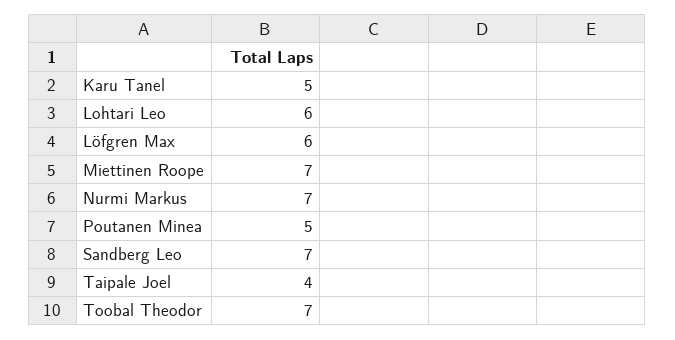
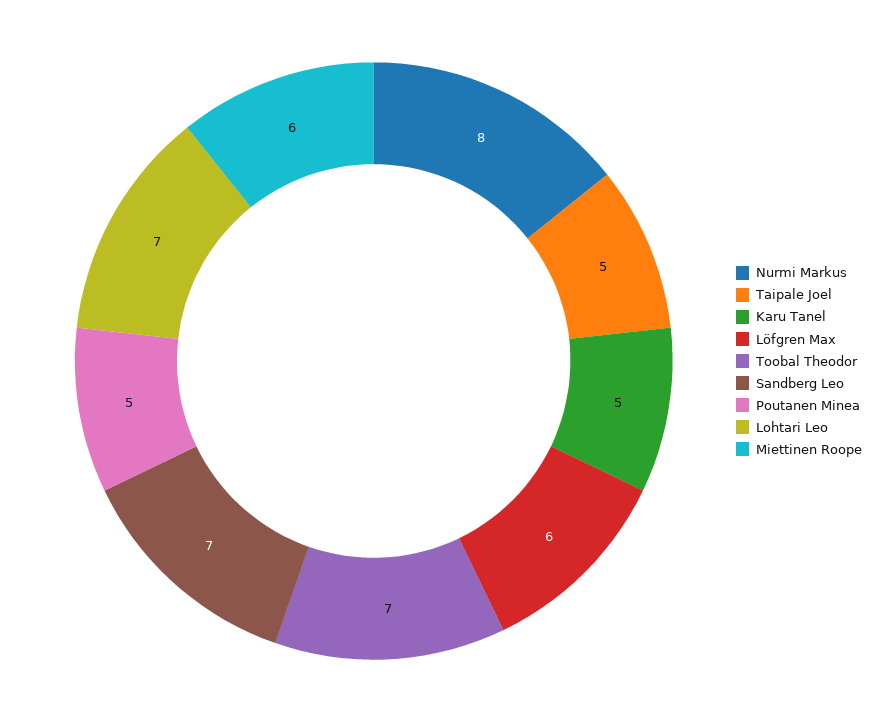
Lohtari Leo: 6 -> 7
Miettinen Roope: 7 -> 6
Nurmi Markus: 7 -> 8
Taipale Joel: 4 -> 5

